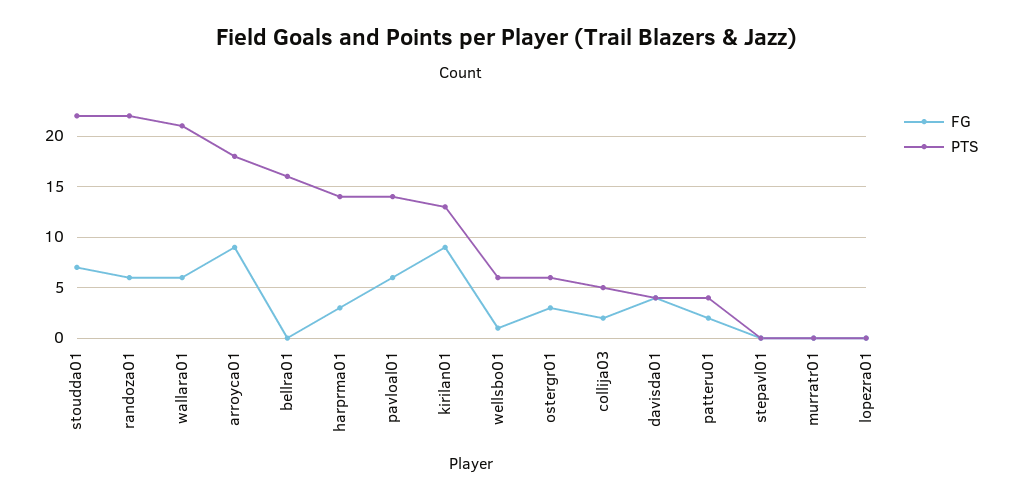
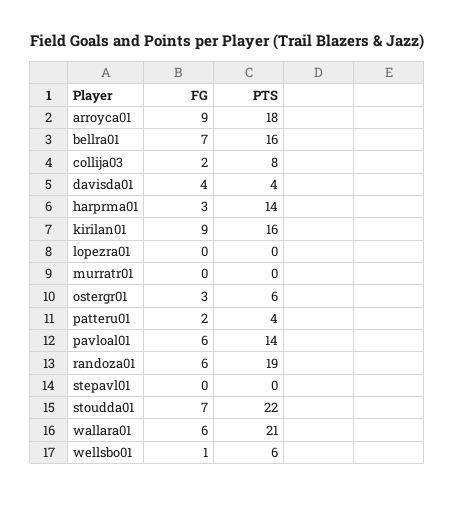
PTS, randoza01: 22 -> 19
FG, bellra01: 0 -> 7
PTS, kirilan01: 13 -> 16
PTS, collija03: 5 -> 8

